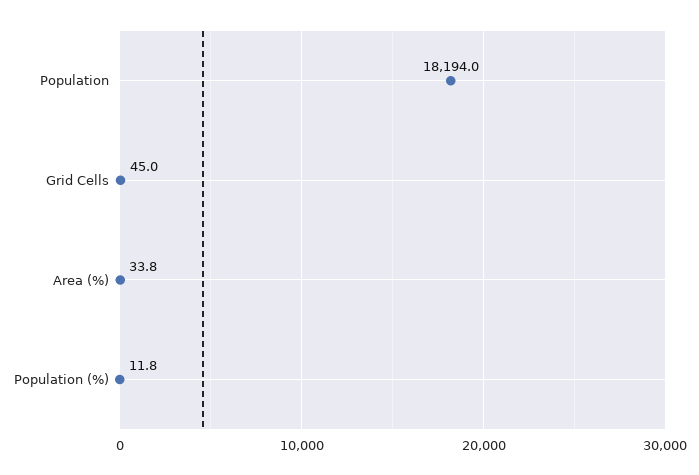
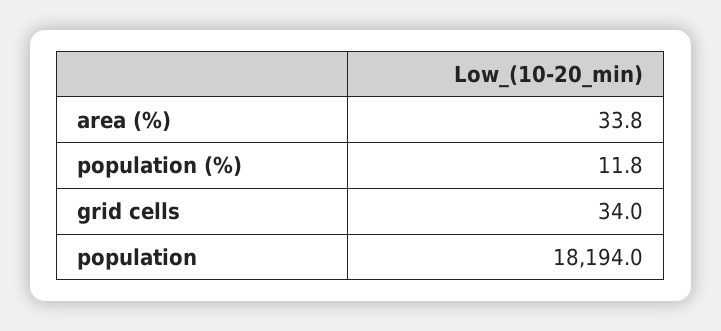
Grid Cells: 45 -> 34

